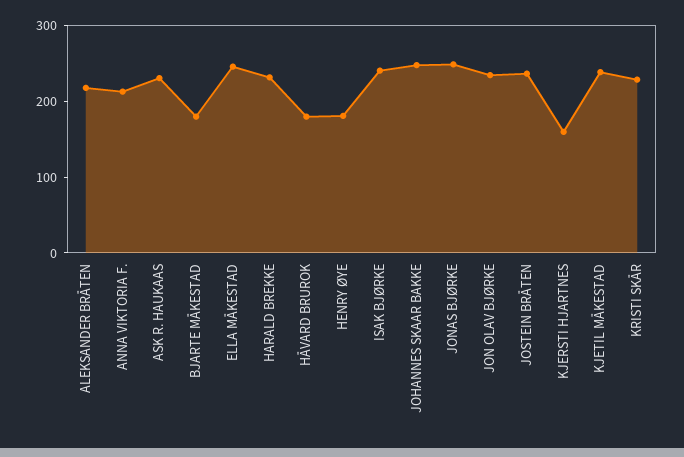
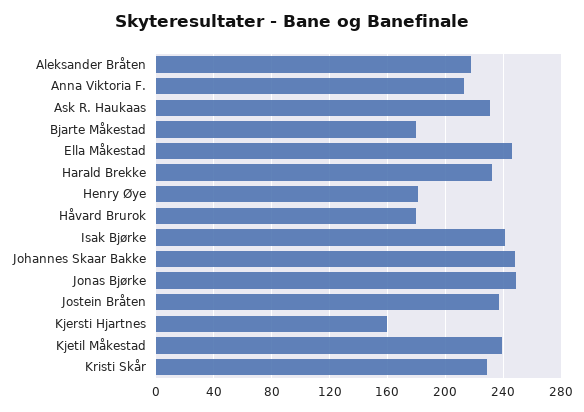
JON OLAV BJØRKE: 240 -> none

